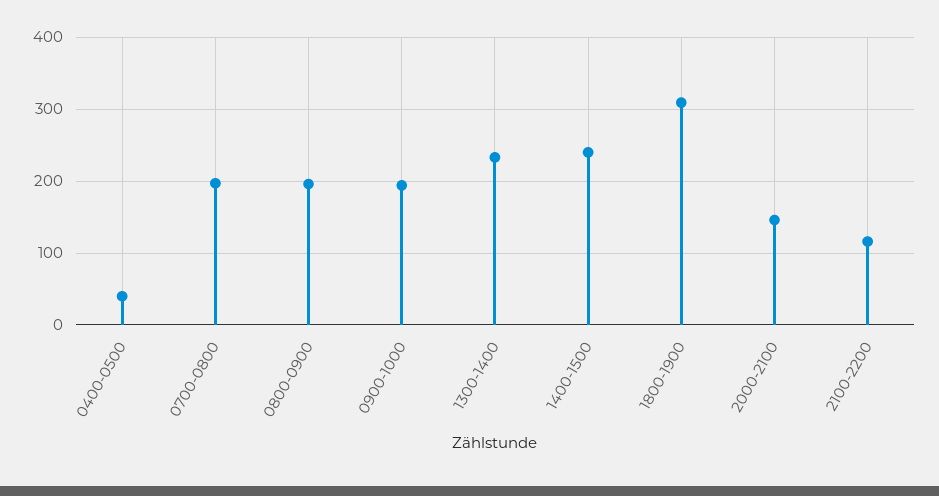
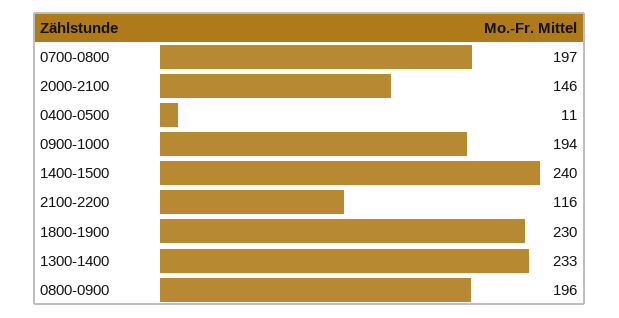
0400-0500: 40 -> 11
1800-1900: 310 -> 230

